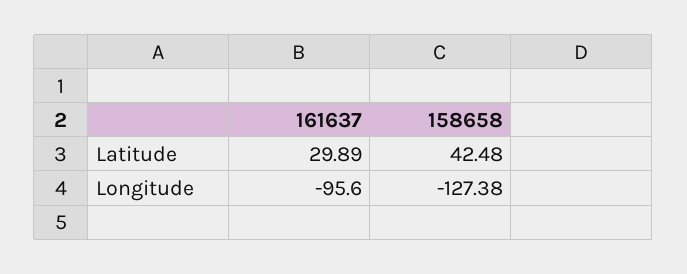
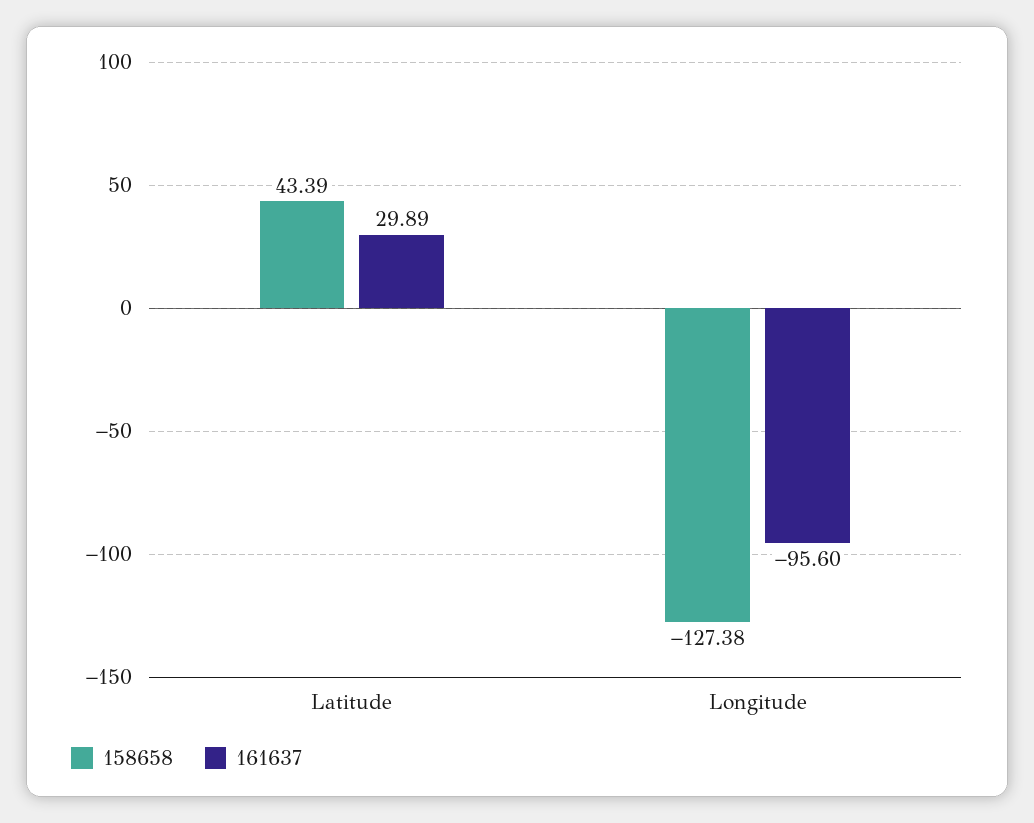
158658, Latitude: 42.48 -> 43.39

